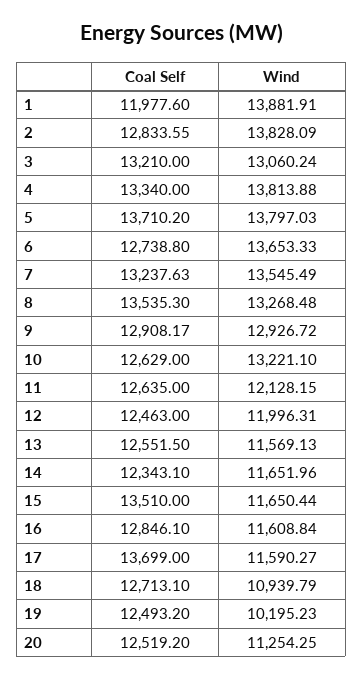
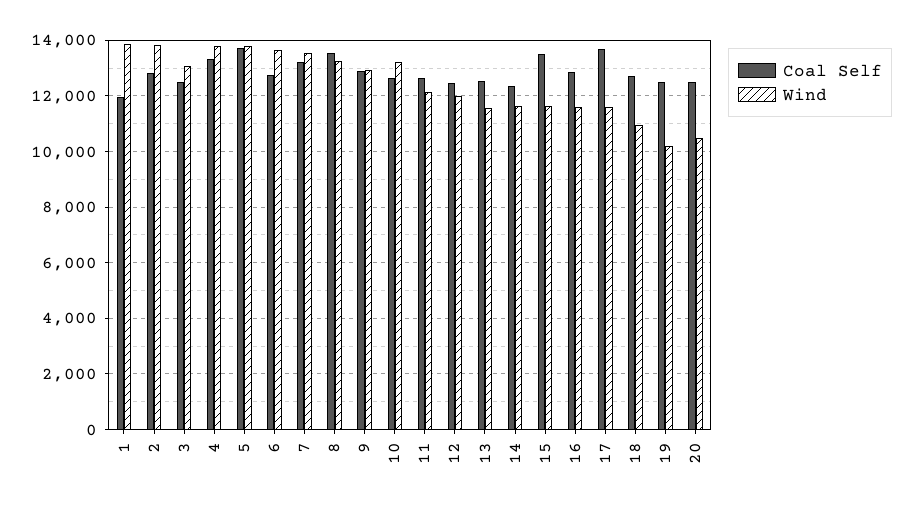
Coal Self, 3: 13210 -> 12500
Wind, 20: 11254.25 -> 10500

